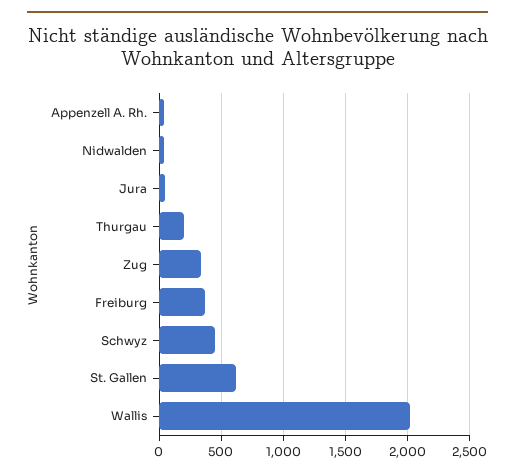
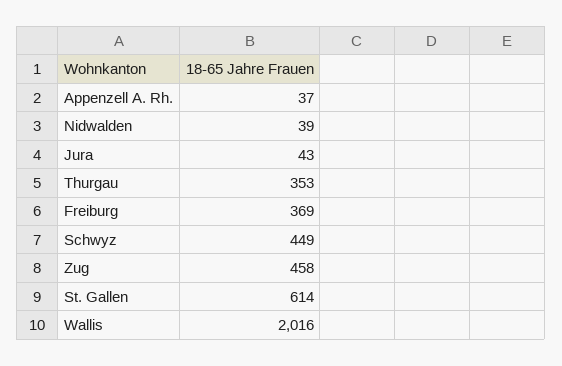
Thurgau: 200 -> 353
Zug: 350 -> 458

